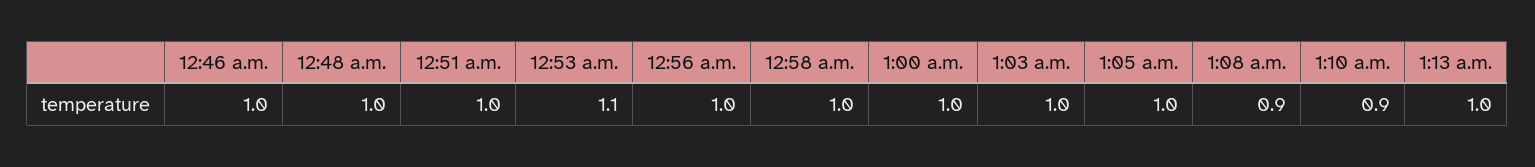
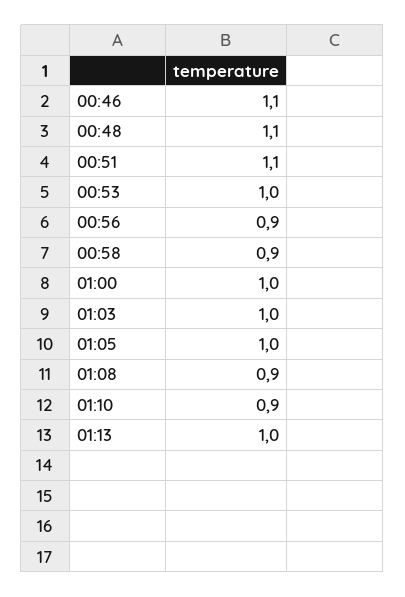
12:46 a.m.: 1 -> 1.1
12:48 a.m.: 1 -> 1.1
12:51 a.m.: 1 -> 1.1
12:53 a.m.: 1.1 -> 1
12:56 a.m.: 1 -> 0.9
12:58 a.m.: 1 -> 0.9

